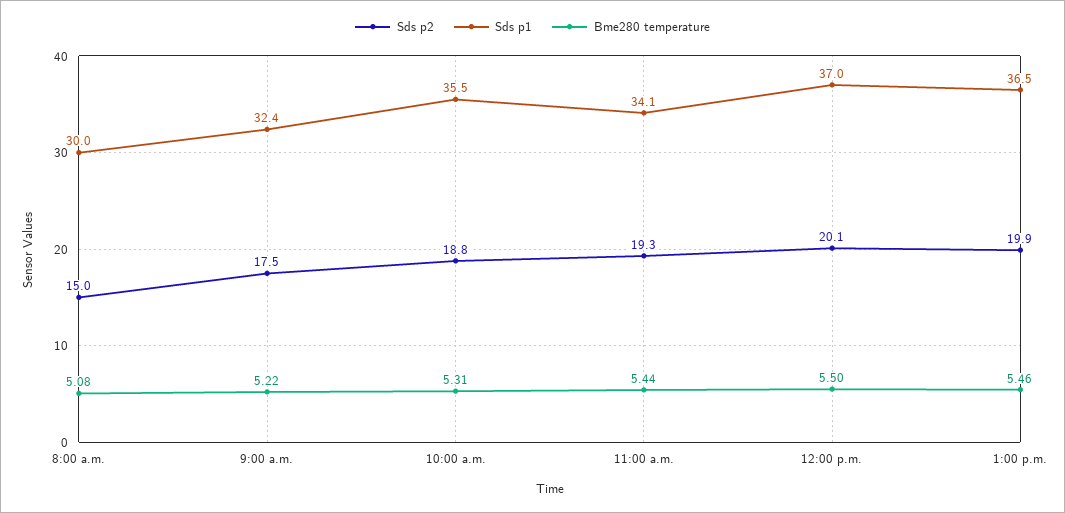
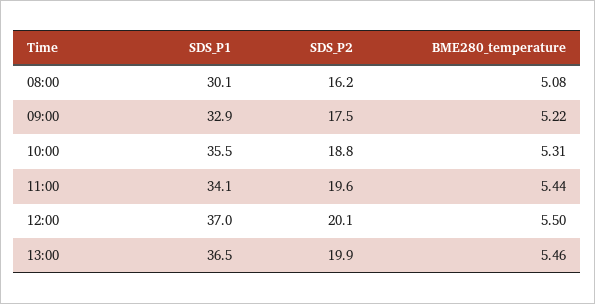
Sds p2, 8:00 a.m.: 15 -> 16.2
Sds p1, 8:00 a.m.: 30 -> 30.1
Sds p1, 9:00 a.m.: 32.4 -> 32.9
Sds p2, 11:00 a.m.: 19.3 -> 19.6

